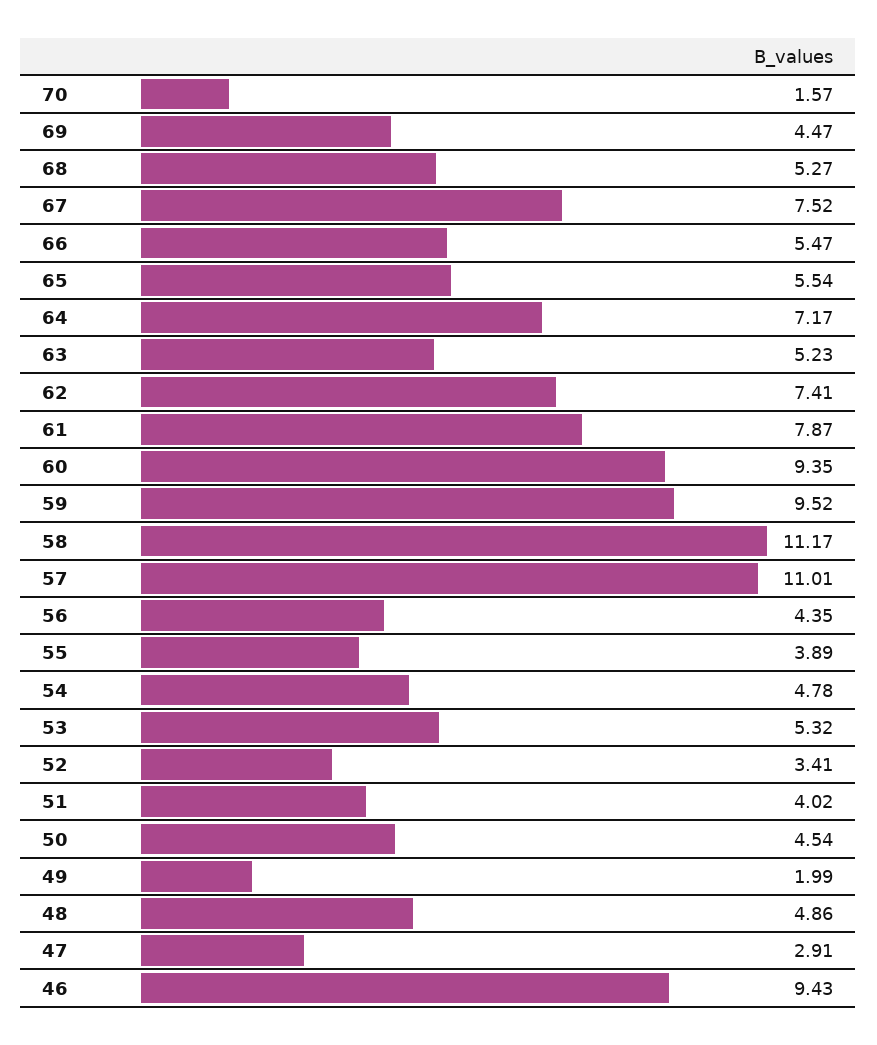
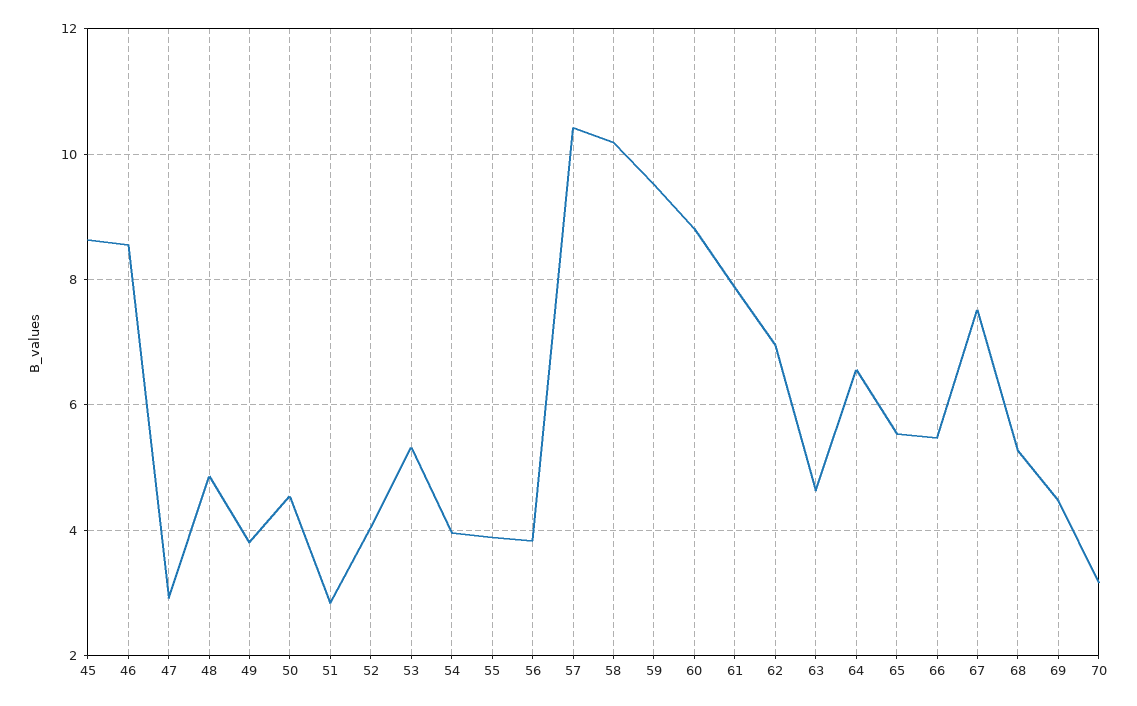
70: 1.57 -> 3.2
64: 7.17 -> 6.6
63: 5.23 -> 4.6
62: 7.41 -> 7
60: 9.35 -> 8.8
58: 11.17 -> 10.2
57: 11.01 -> 10.4
56: 4.35 -> 3.8
54: 4.78 -> 4
52: 3.41 -> 4
51: 4.02 -> 2.8
49: 1.99 -> 3.8
46: 9.43 -> 8.6
45: none -> 8.6

